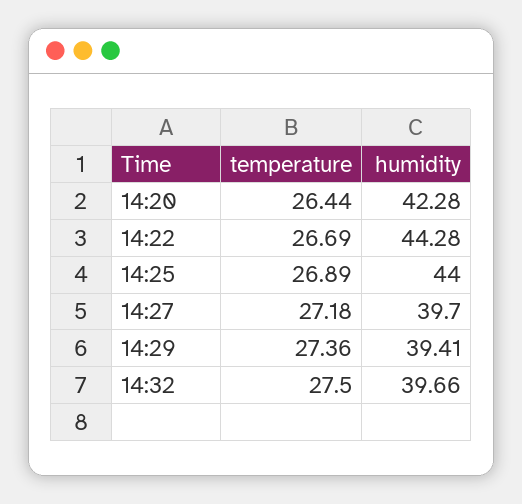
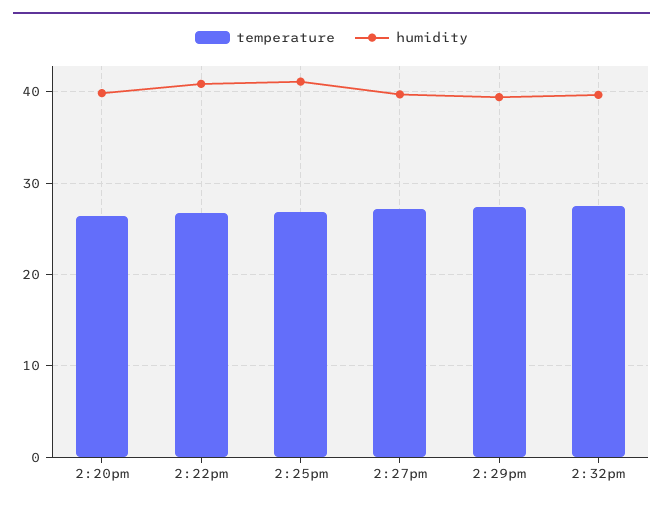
humidity, 14:20: 42.28 -> 40
humidity, 14:22: 44.28 -> 41
humidity, 14:25: 44 -> 41

